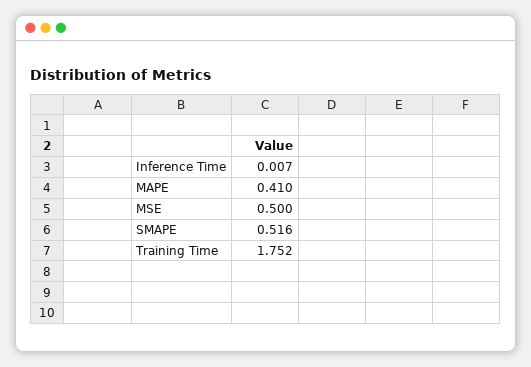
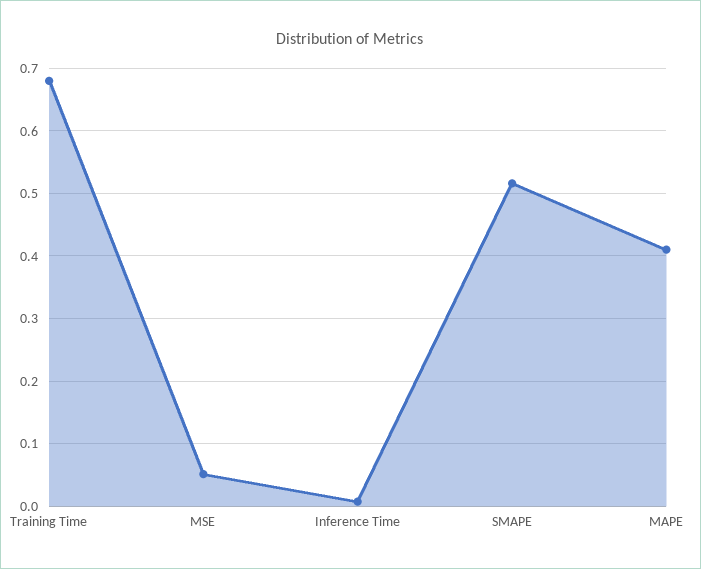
MSE: 0.5 -> 0.05
Training Time: 1.752 -> 0.68

